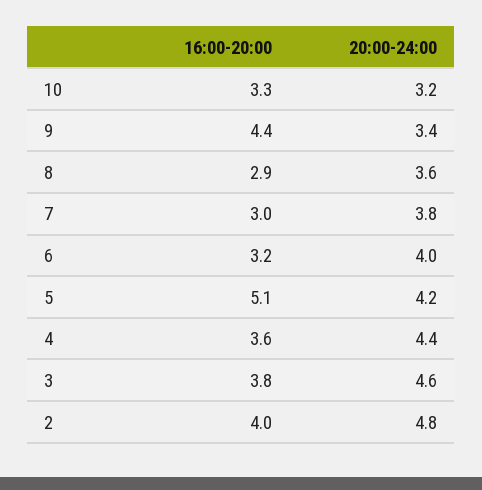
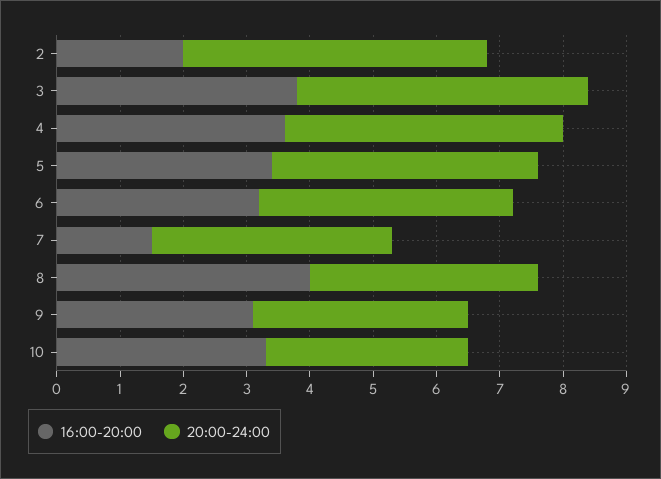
16:00-20:00, 9: 4.4 -> 3
16:00-20:00, 8: 2.9 -> 4
16:00-20:00, 7: 3 -> 1.5
16:00-20:00, 5: 5.1 -> 3.5
16:00-20:00, 2: 4 -> 2

